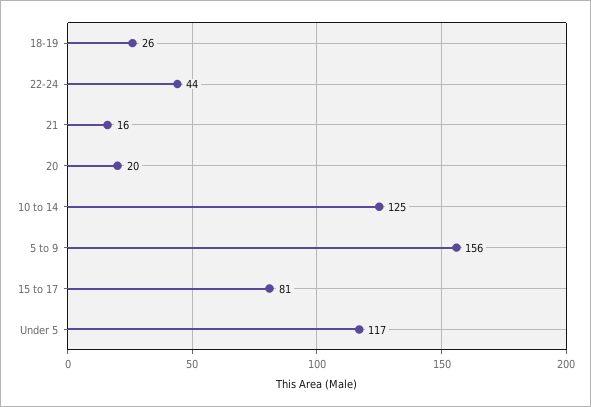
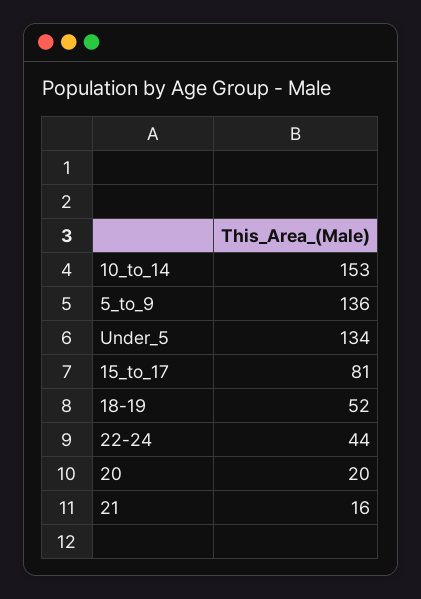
18-19: 26 -> 52
10 to 14: 125 -> 153
5 to 9: 156 -> 136
Under 5: 117 -> 134

